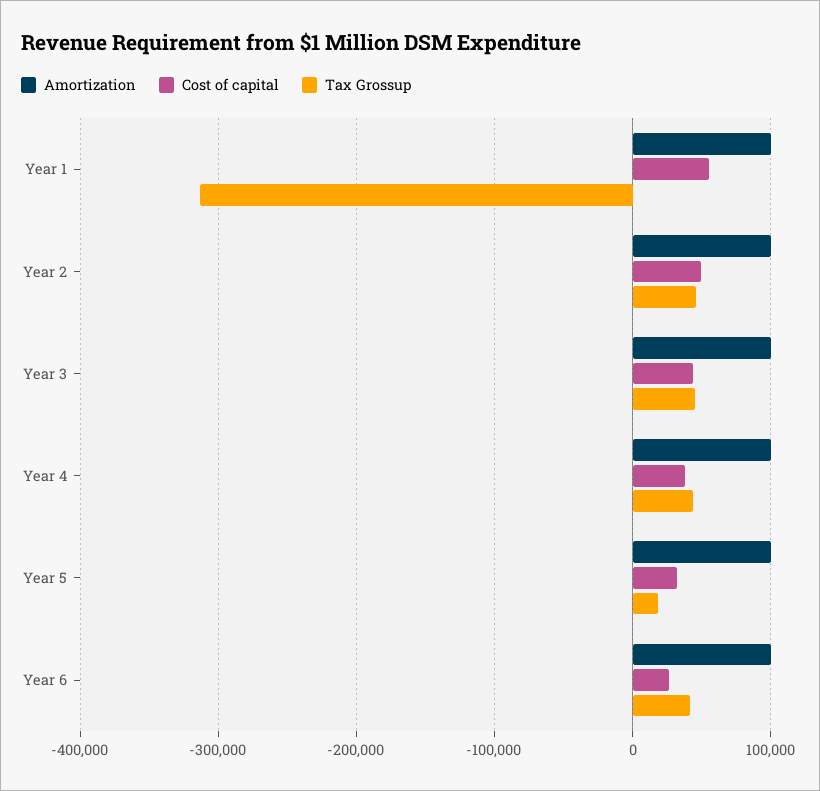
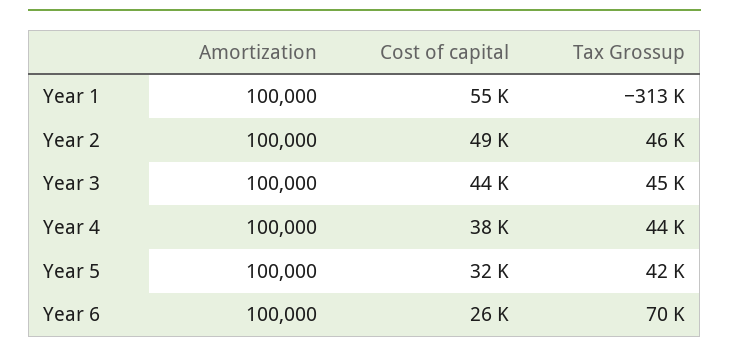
Tax Grossup, Year 5: 20000 -> 42000
Tax Grossup, Year 6: 40000 -> 70000

